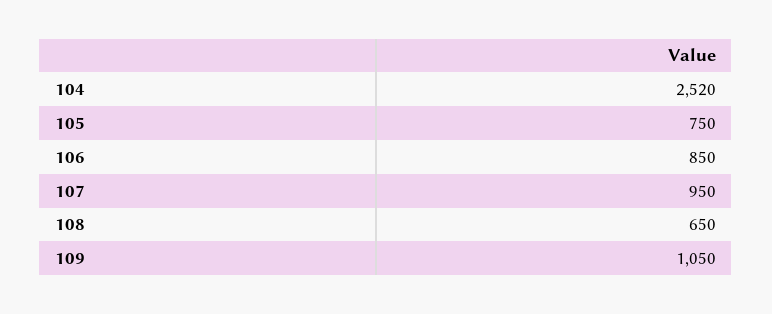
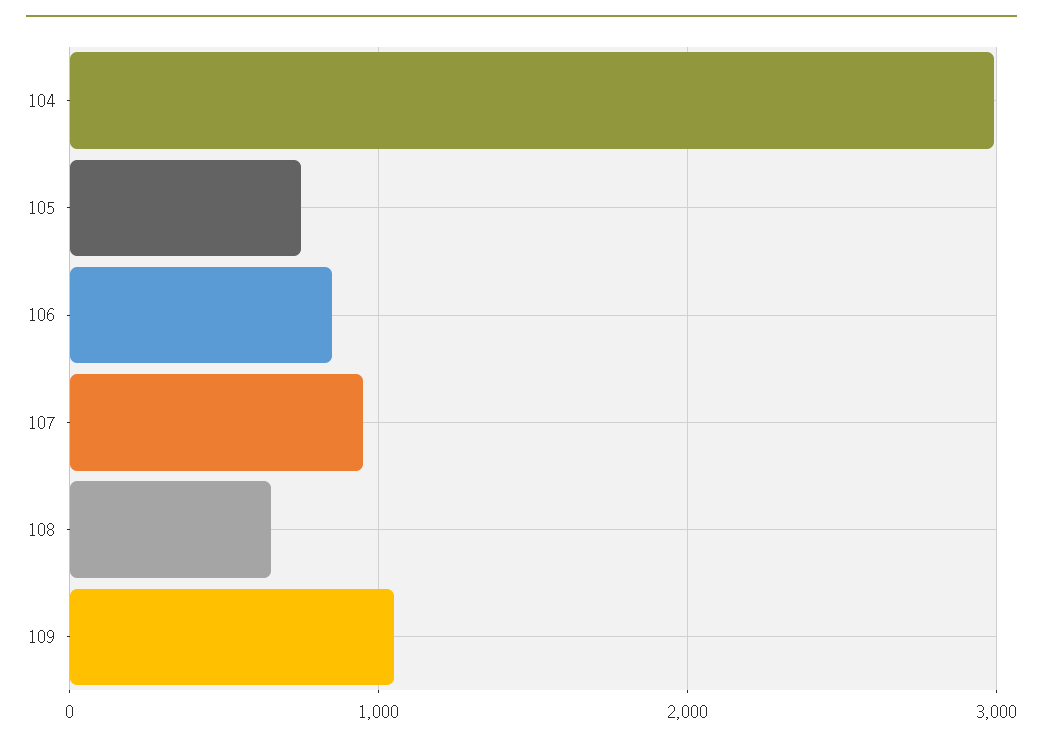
104: 2520 -> 3000

